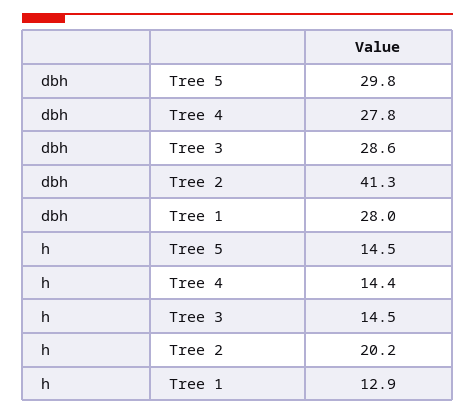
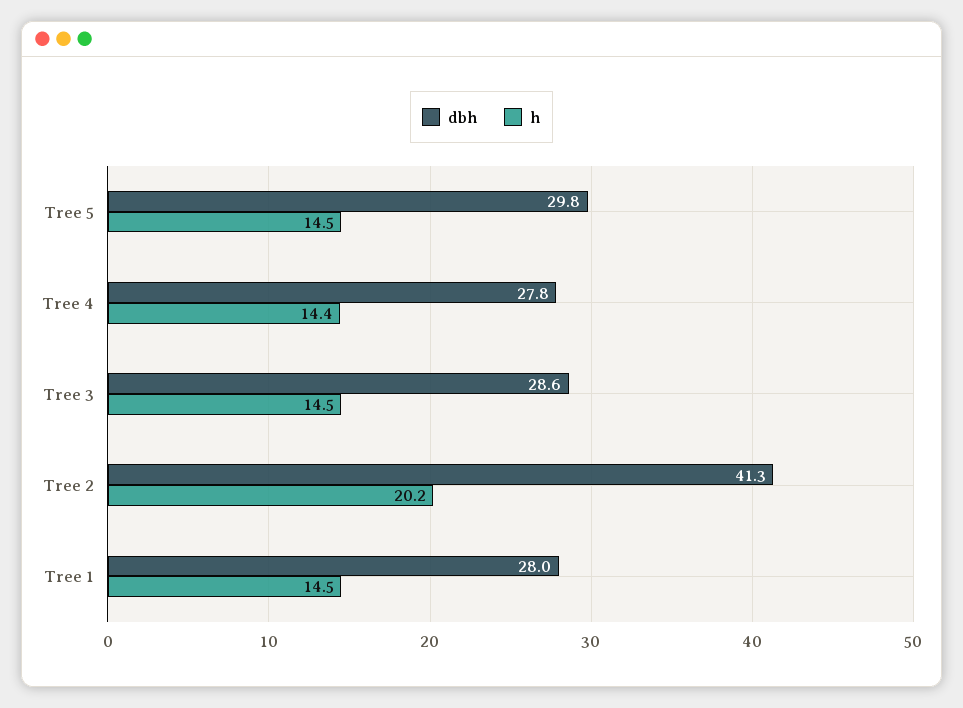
h, Tree 1: 12.9 -> 14.5

